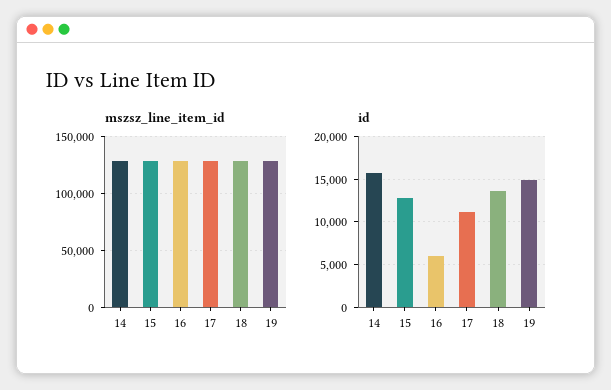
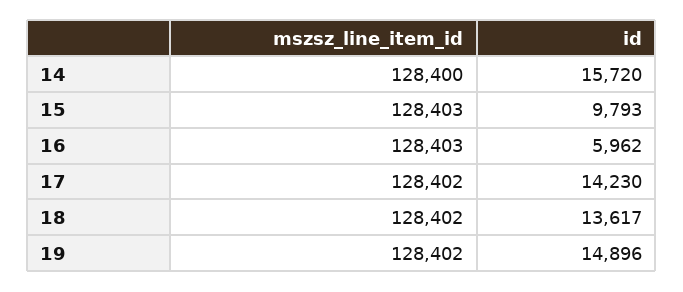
id, 15: 13000 -> 9793
id, 17: 11000 -> 14230

